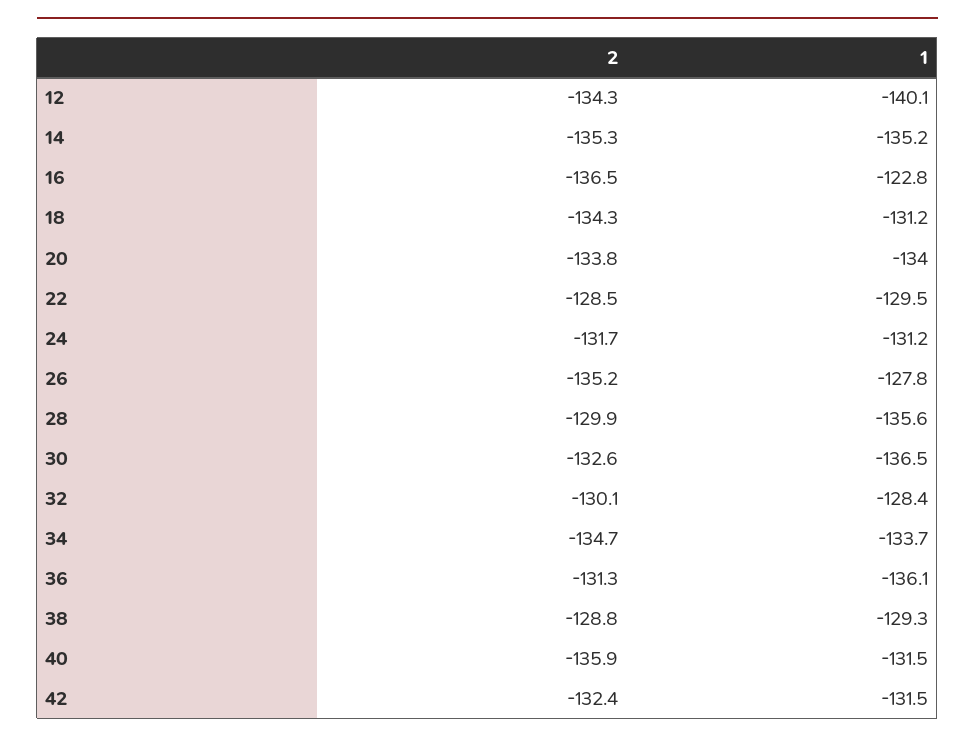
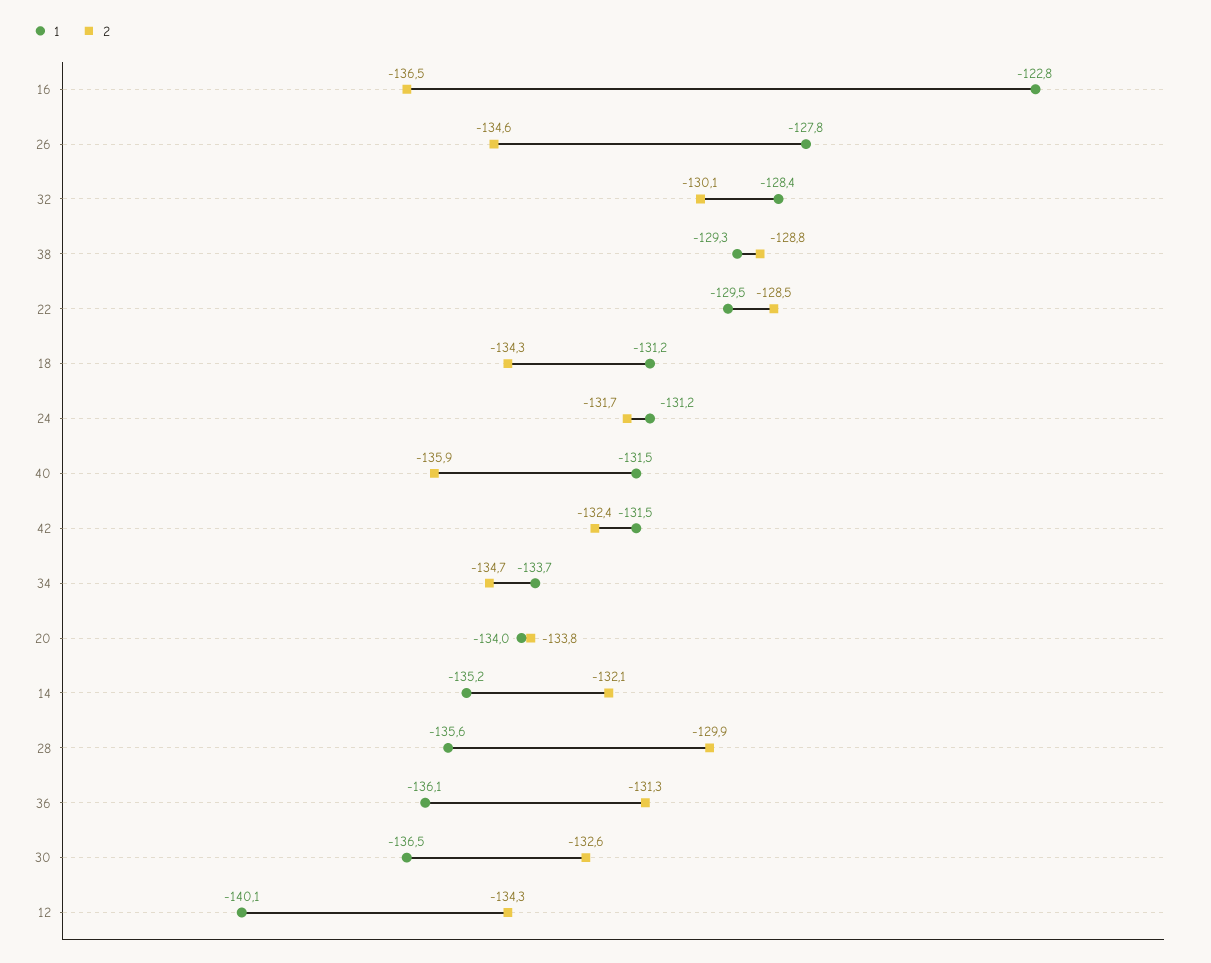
2, 14: -135.3 -> -132.1
2, 26: -135.2 -> -134.6

